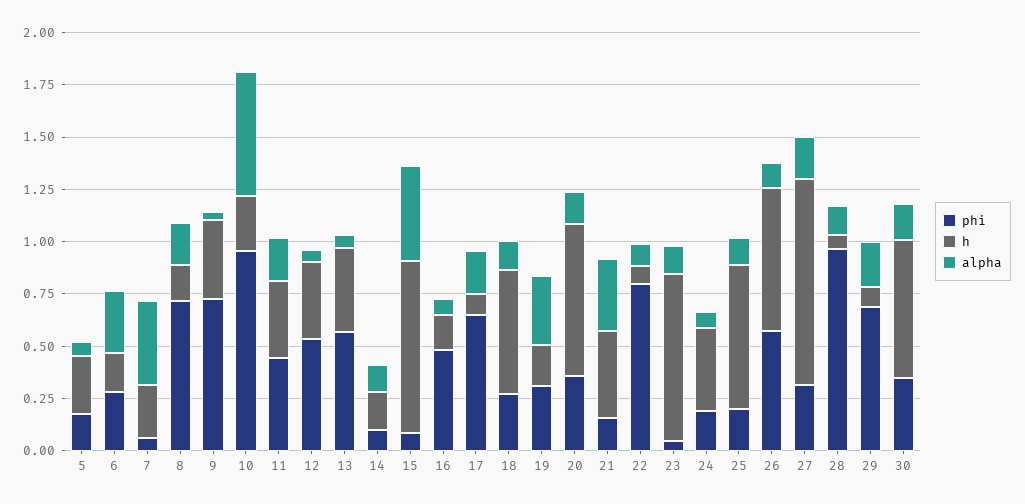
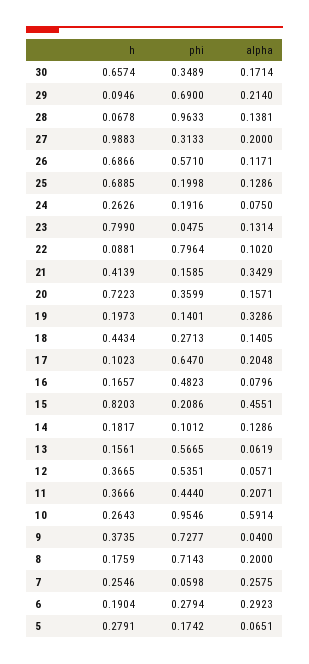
alpha, 7: 0.4 -> 0.2575
h, 13: 0.4 -> 0.1561
phi, 15: 0.1 -> 0.2086
h, 18: 0.6 -> 0.4434
phi, 19: 0.3 -> 0.1401
h, 24: 0.4 -> 0.2626

